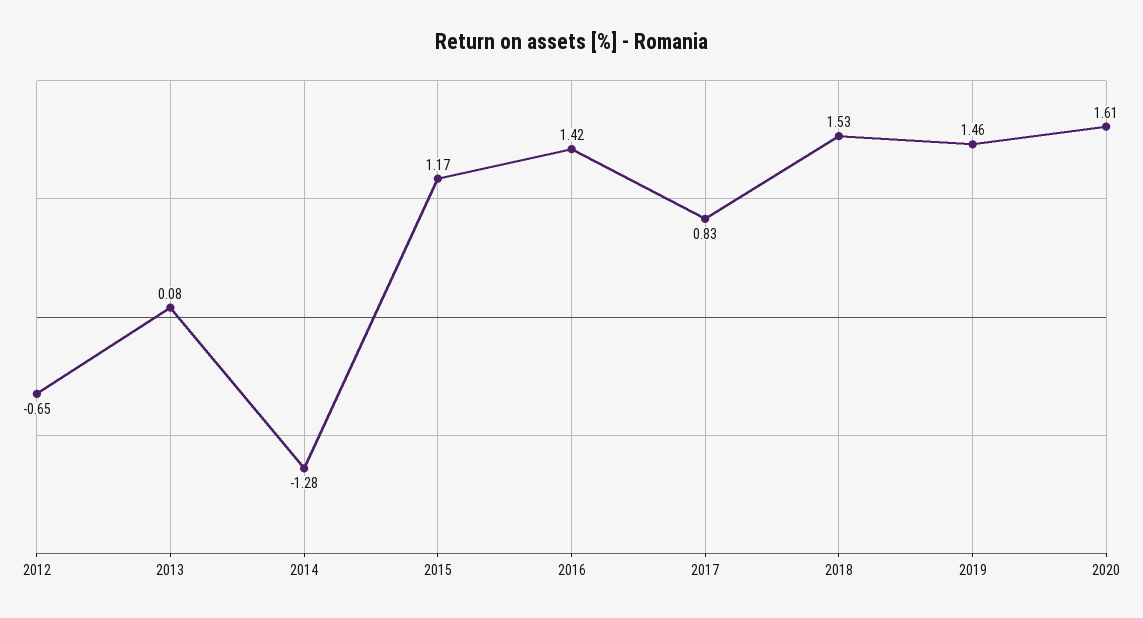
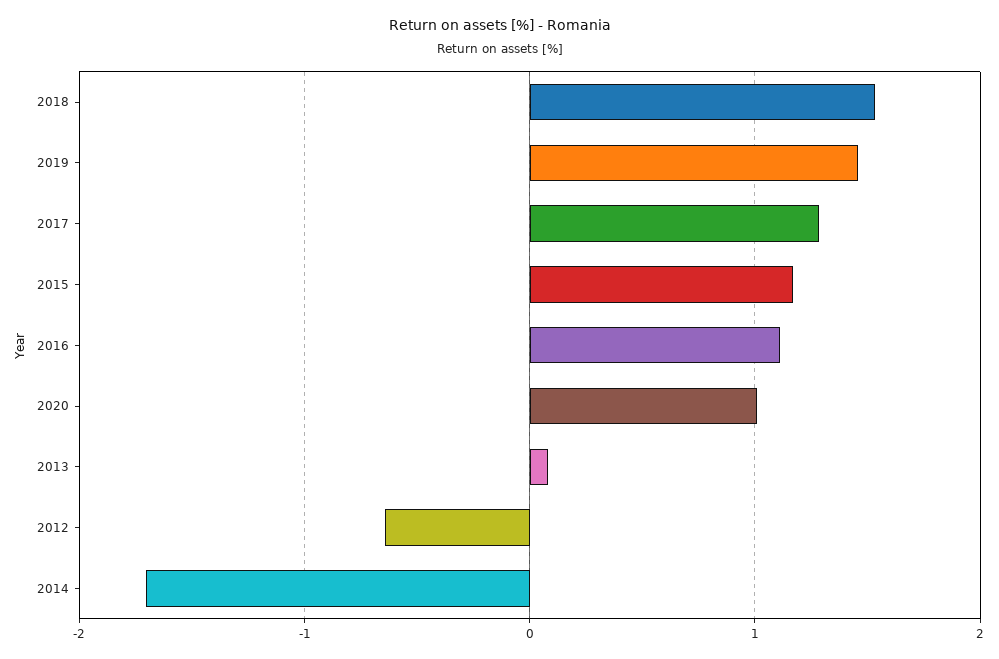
2014: -1.28 -> -1.7
2016: 1.42 -> 1.1
2017: 0.83 -> 1.3
2020: 1.61 -> 1

